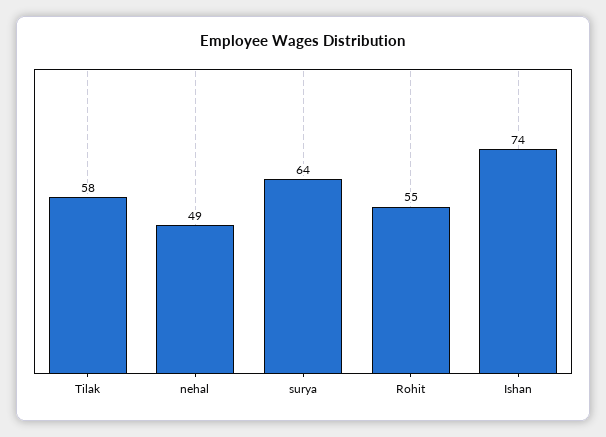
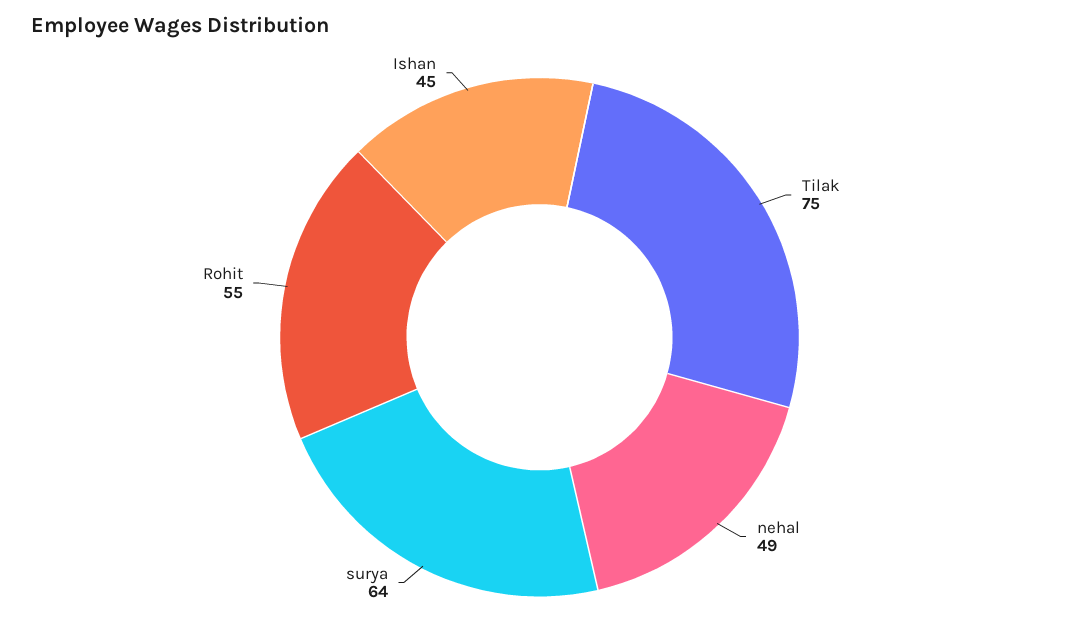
Tilak: 58 -> 75
Ishan: 74 -> 45

